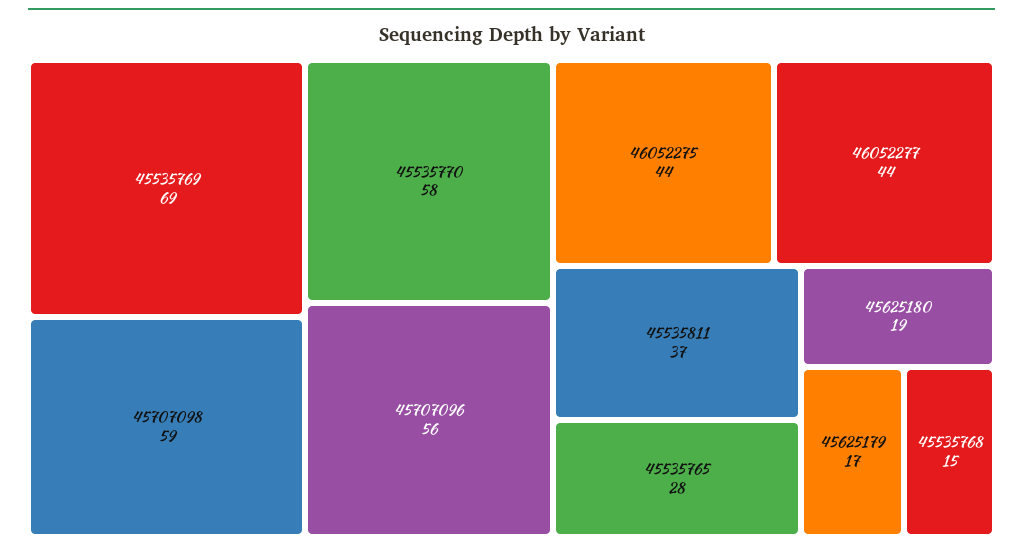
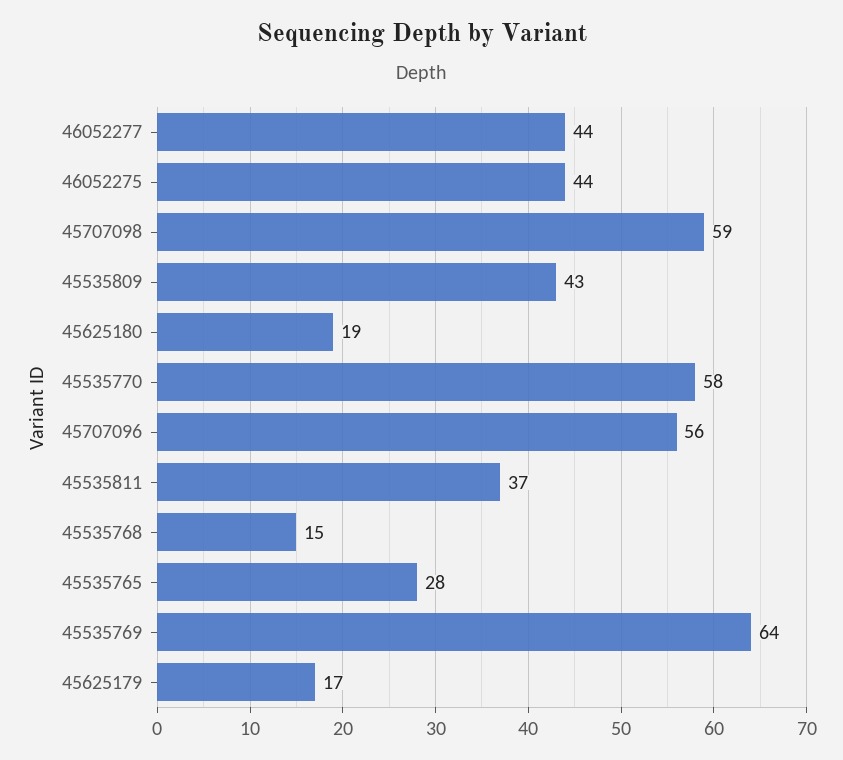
45535769: 69 -> 64
45535809: none -> 43

